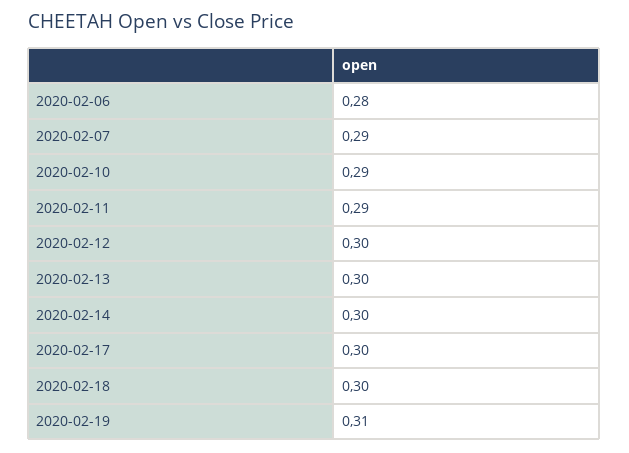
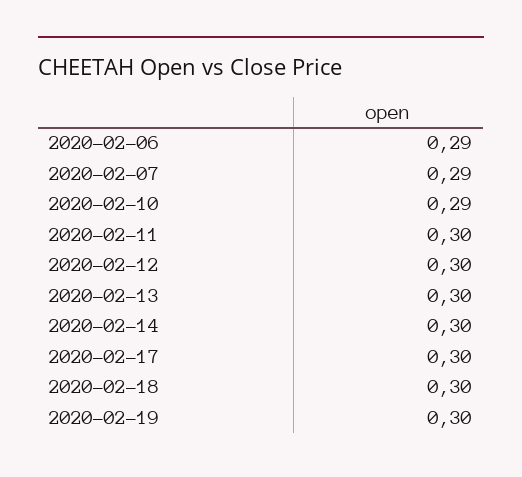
2020-02-06: 0.28 -> 0.29
2020-02-11: 0.29 -> 0.3
2020-02-19: 0.31 -> 0.3

